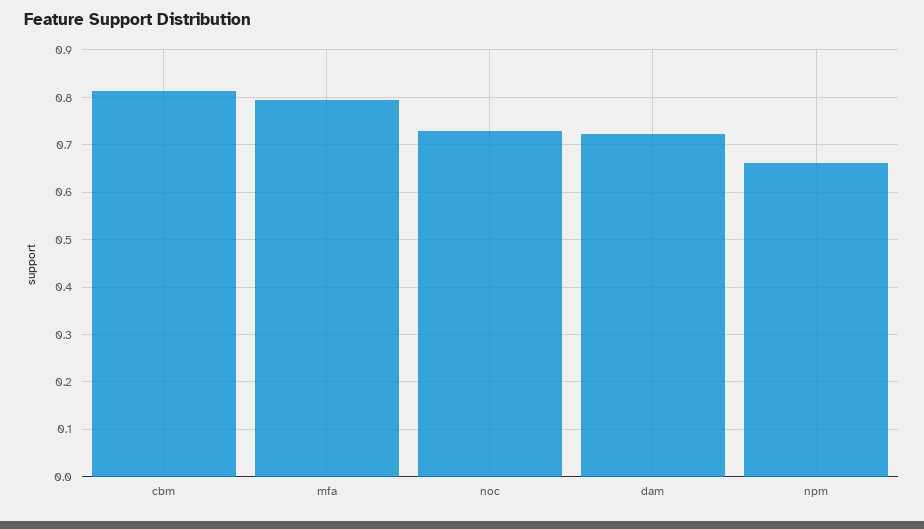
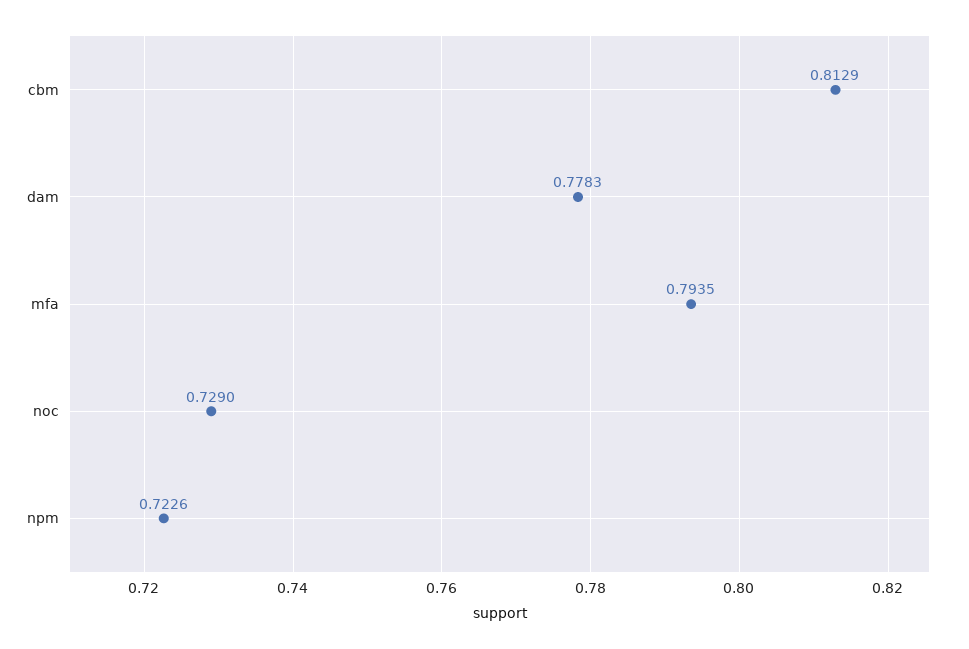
dam: 0.72 -> 0.7783
npm: 0.66 -> 0.7226

